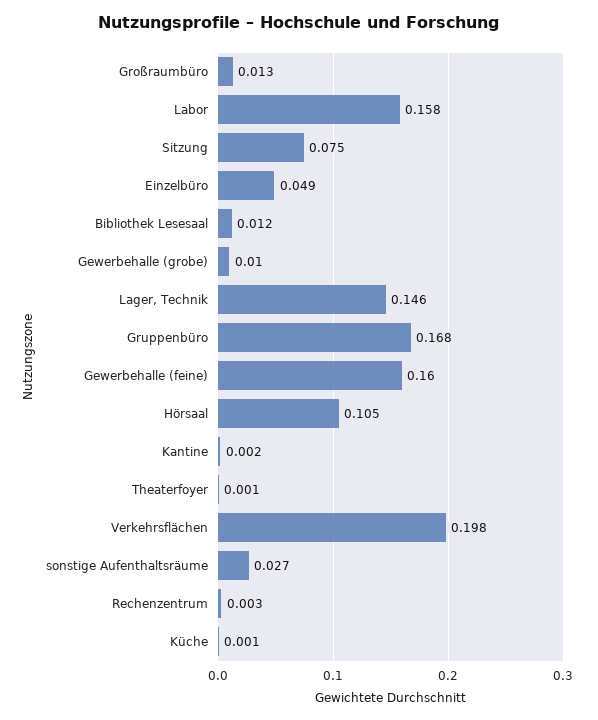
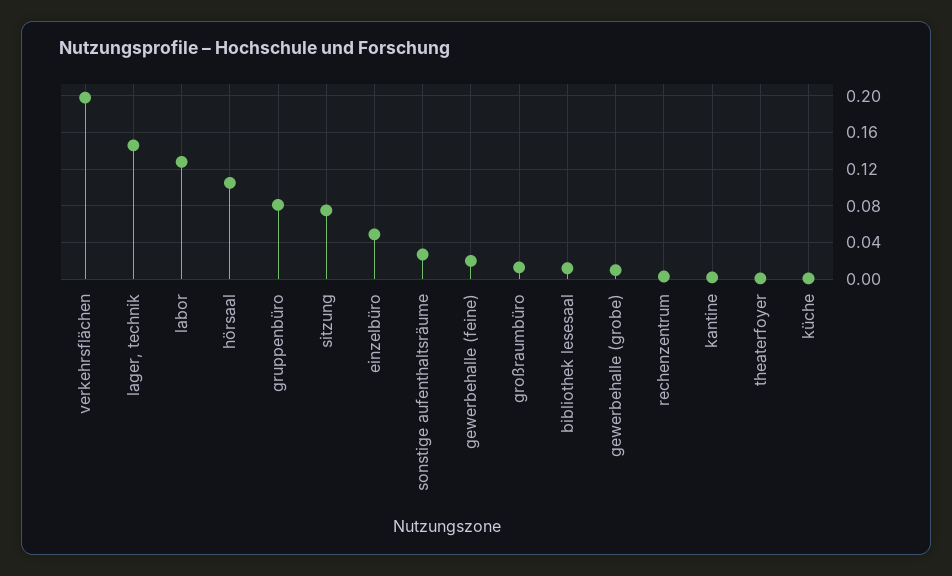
Labor: 0.158 -> 0.13
Gruppenbüro: 0.168 -> 0.08
Gewerbehalle (feine): 0.16 -> 0.02

